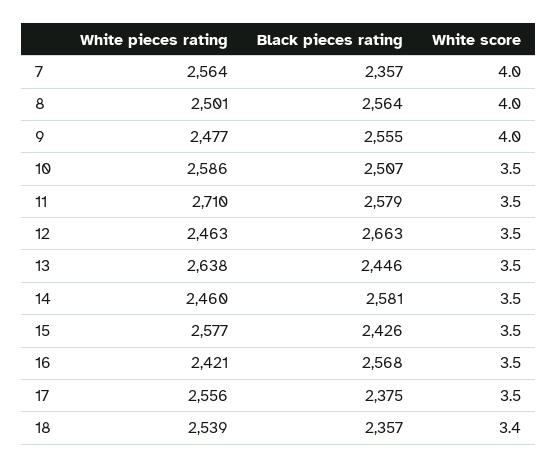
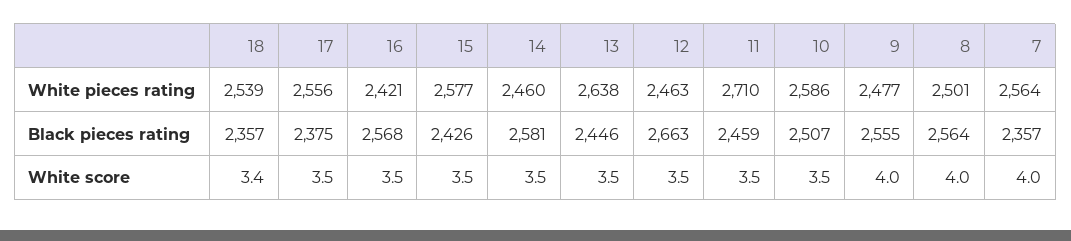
Black pieces rating, 11: 2579 -> 2459

